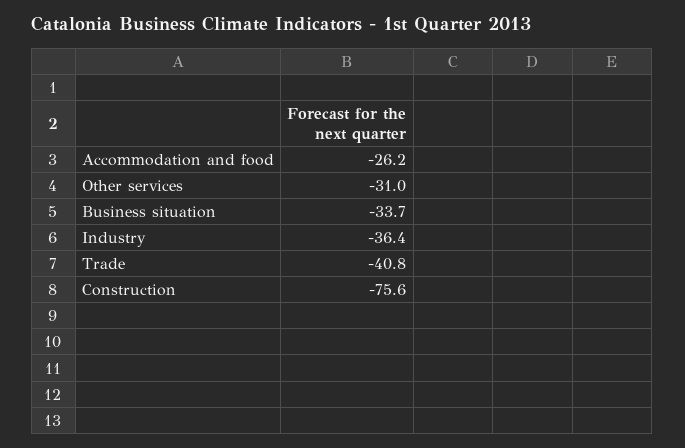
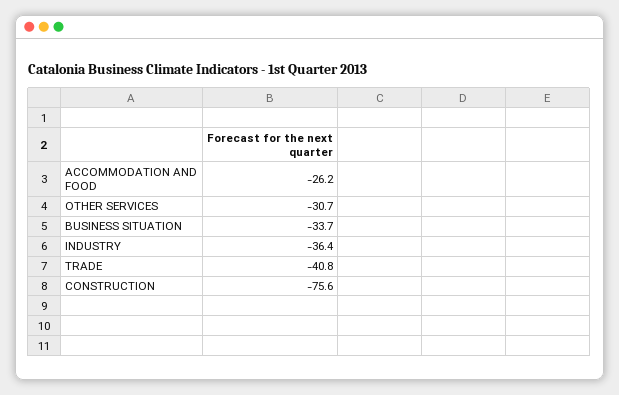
Other services: -31 -> -30.7

